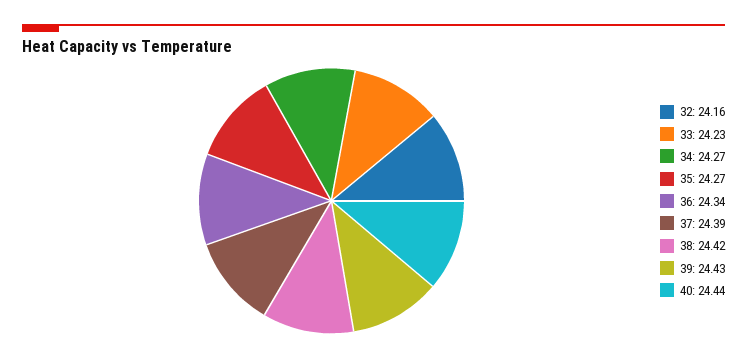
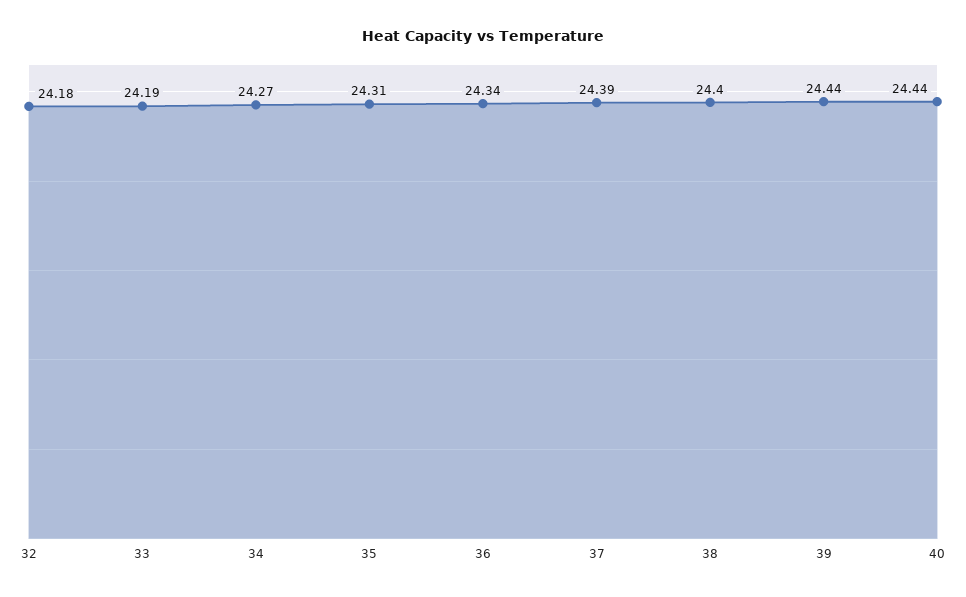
32: 24.16 -> 24.18
33: 24.23 -> 24.19
35: 24.27 -> 24.31
38: 24.42 -> 24.4
39: 24.43 -> 24.44

